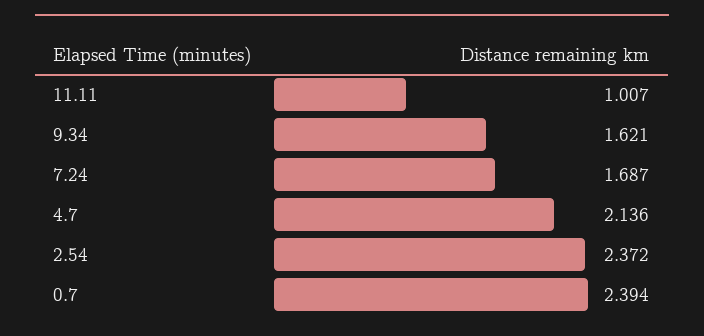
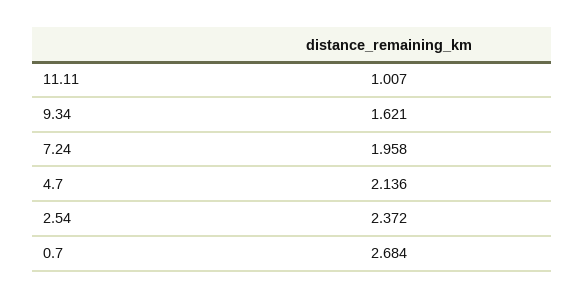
7.24: 1.687 -> 1.958
0.7: 2.394 -> 2.684

